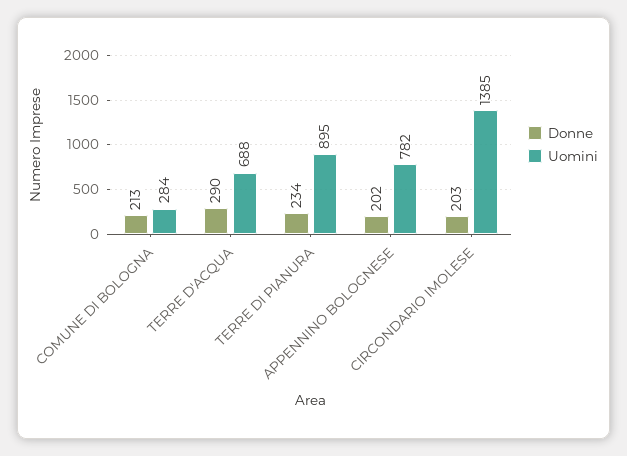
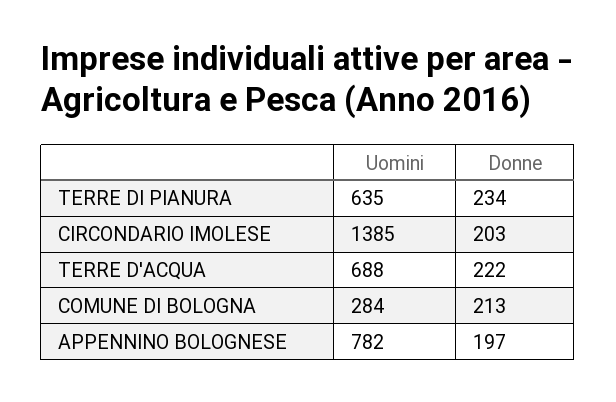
Donne, TERRE D'ACQUA: 290 -> 222
Uomini, TERRE DI PIANURA: 895 -> 635
Donne, APPENNINO BOLOGNESE: 202 -> 197

